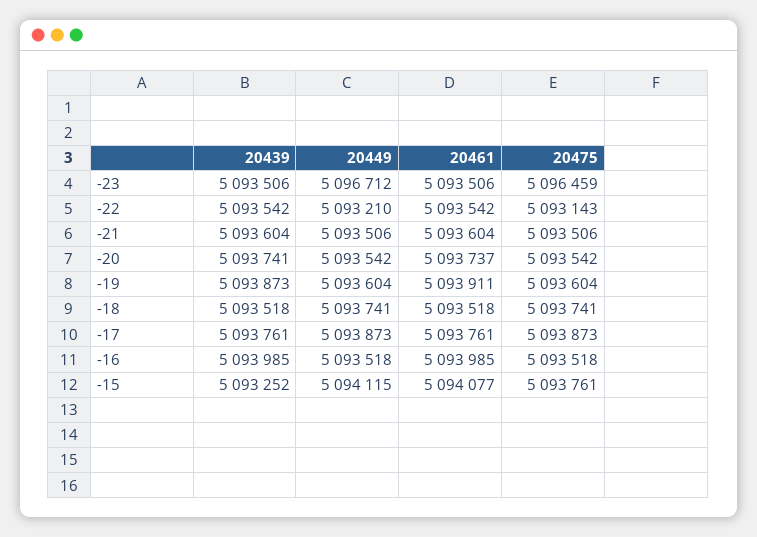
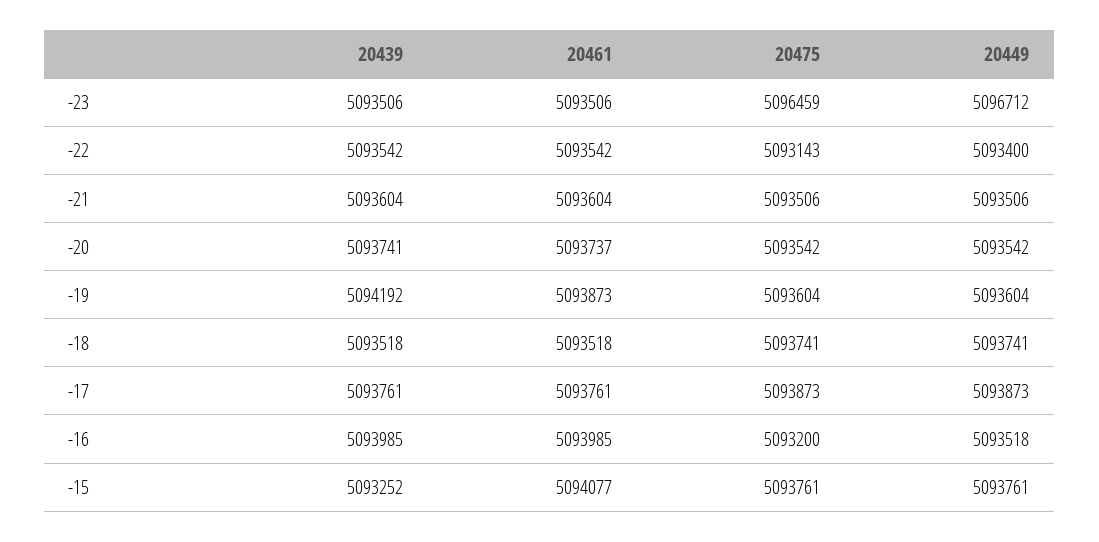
20449, -22: 5093210 -> 5093400
20439, -19: 5093873 -> 5094192
20461, -19: 5093911 -> 5093873
20475, -16: 5093518 -> 5093200
20449, -15: 5094115 -> 5093761

